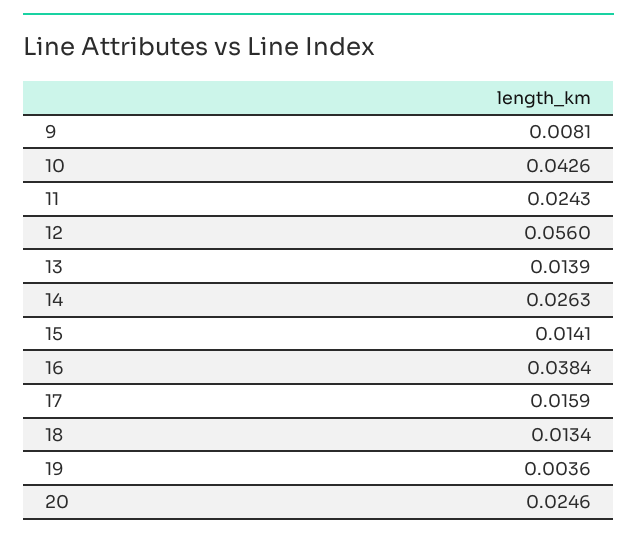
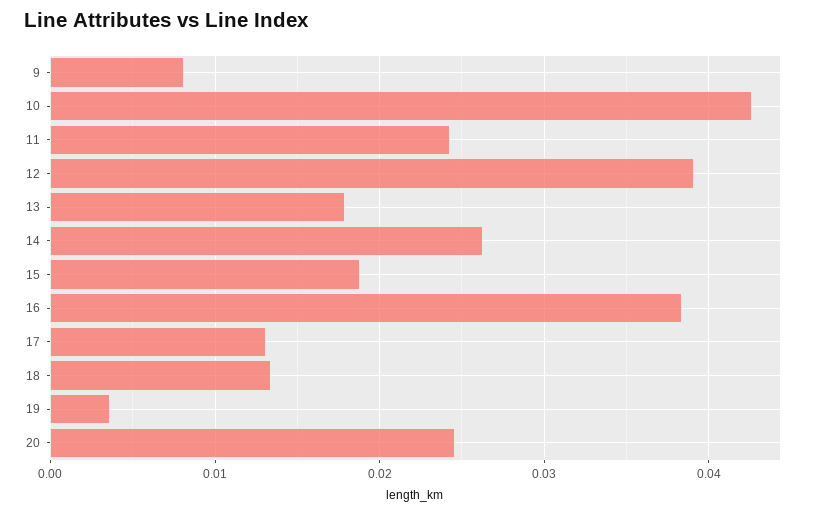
12: 0.056 -> 0.039
13: 0.0139 -> 0.018
15: 0.0141 -> 0.019
17: 0.0159 -> 0.013

